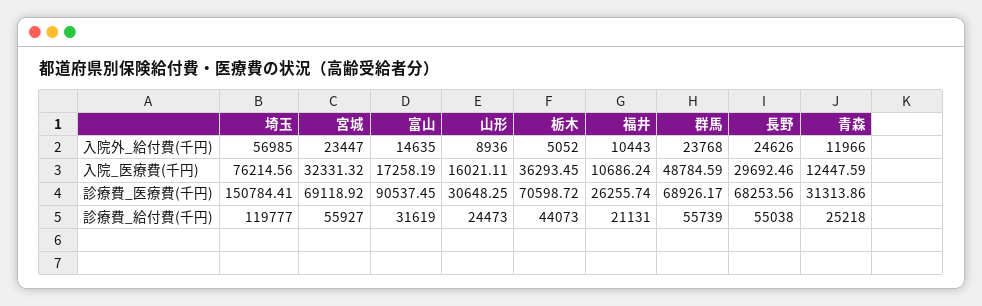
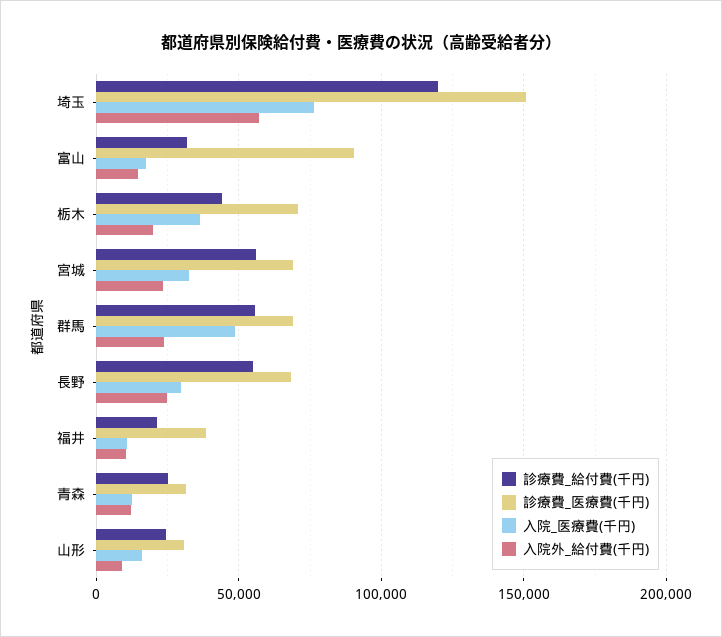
入院外_給付費(千円), 栃木: 5052 -> 20000
診療費_医療費(千円), 福井: 26255.74 -> 40000

